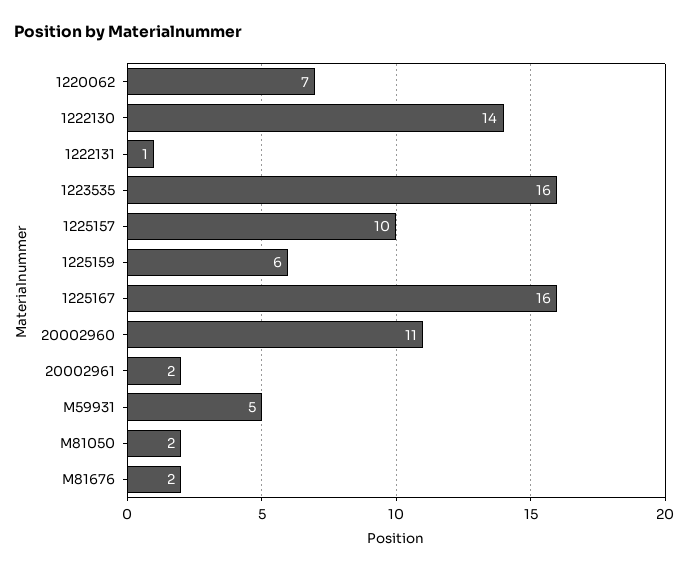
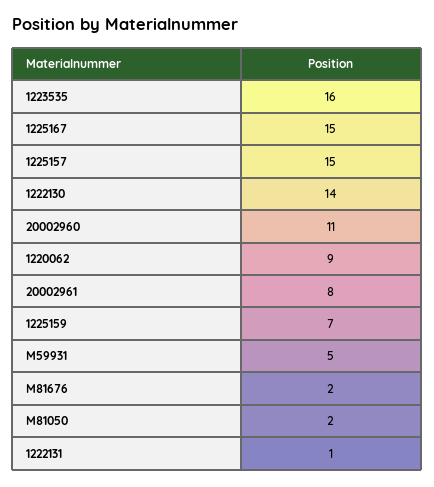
1220062: 7 -> 9
1225157: 10 -> 15
1225159: 6 -> 7
1225167: 16 -> 15
20002961: 2 -> 8

